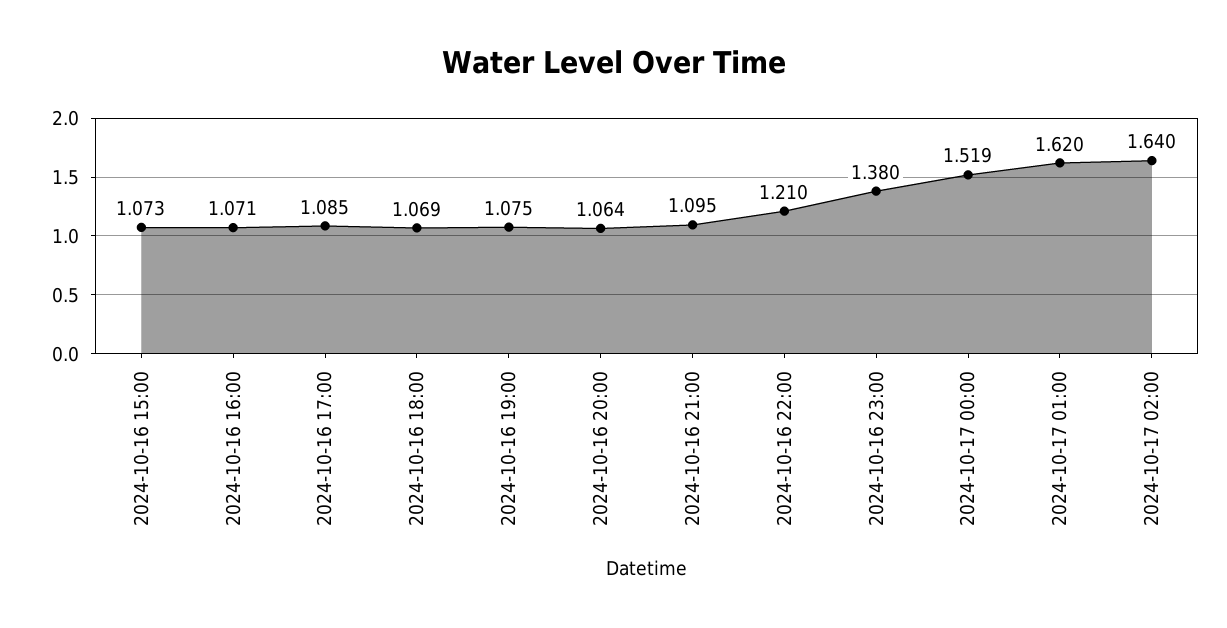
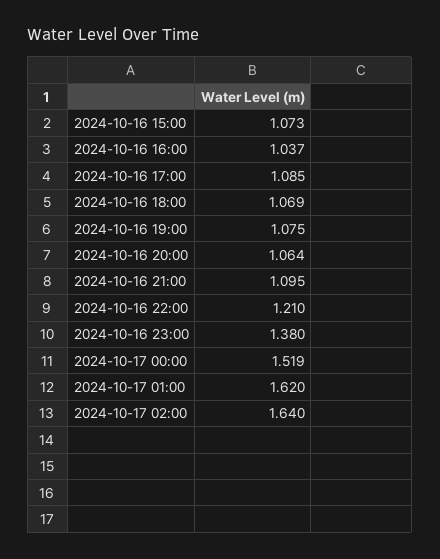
2024-10-16 16:00: 1.071 -> 1.037

